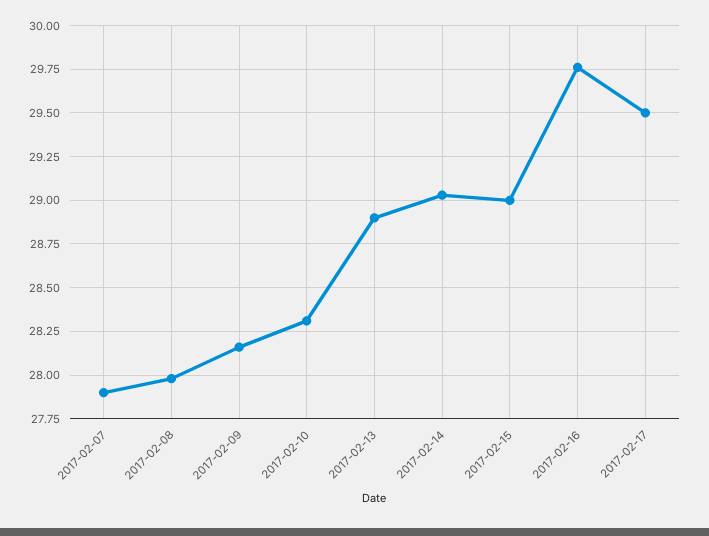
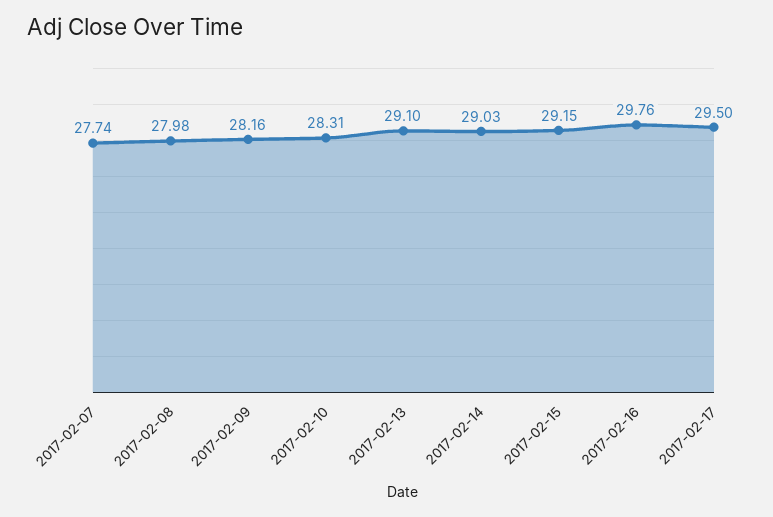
2017-02-07: 27.9 -> 27.74
2017-02-13: 28.9 -> 29.1
2017-02-15: 29 -> 29.15

